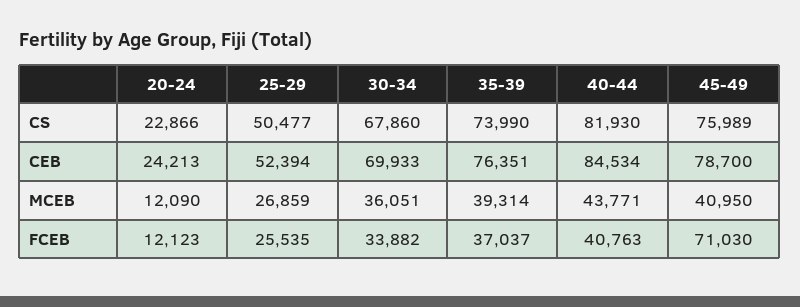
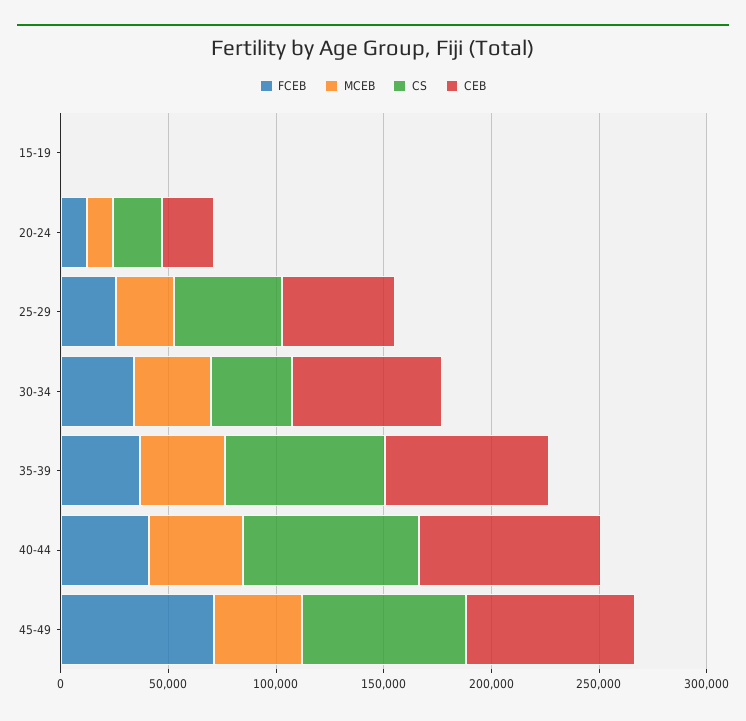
CS, 30-34: 67860 -> 40000
FCEB, 15-19: none -> 0
MCEB, 15-19: none -> 0
CS, 15-19: none -> 0
CEB, 15-19: none -> 0

